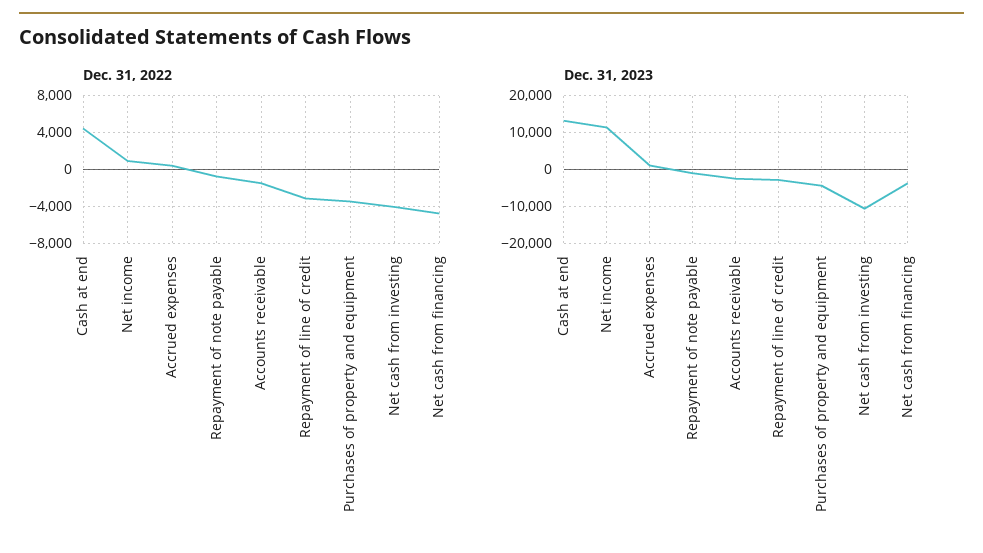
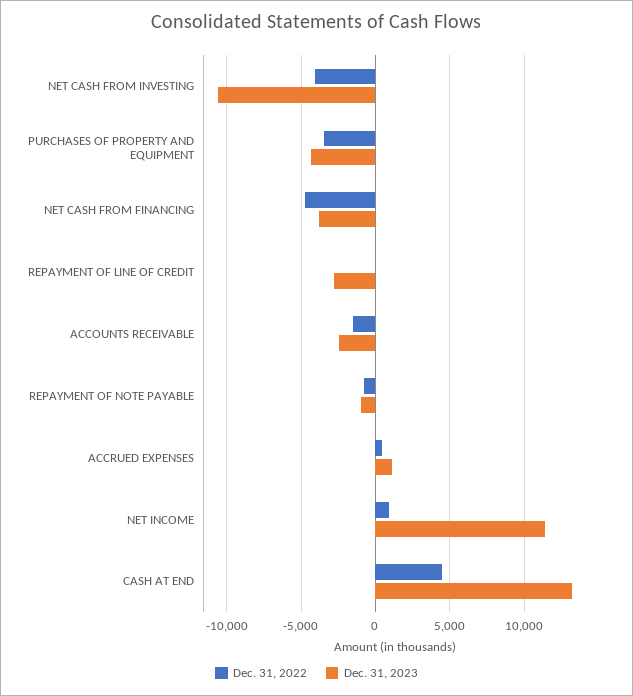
Dec. 31, 2022, Repayment of line of credit: -3000 -> 0

